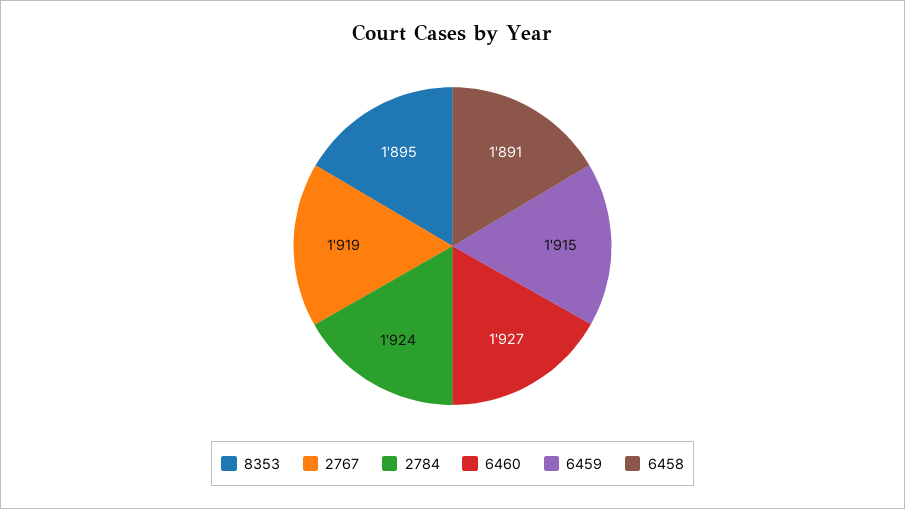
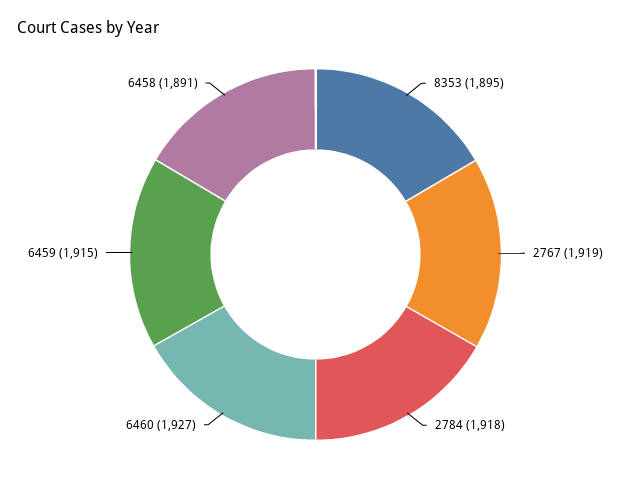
2784: 1924 -> 1918

